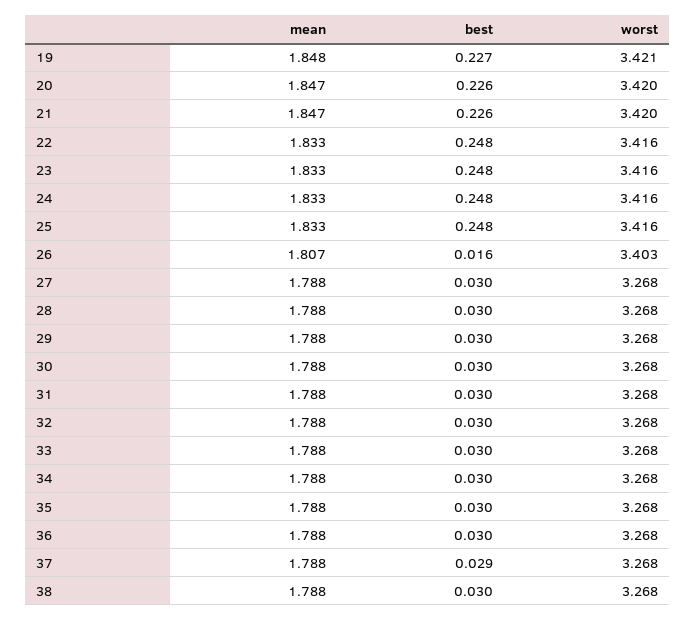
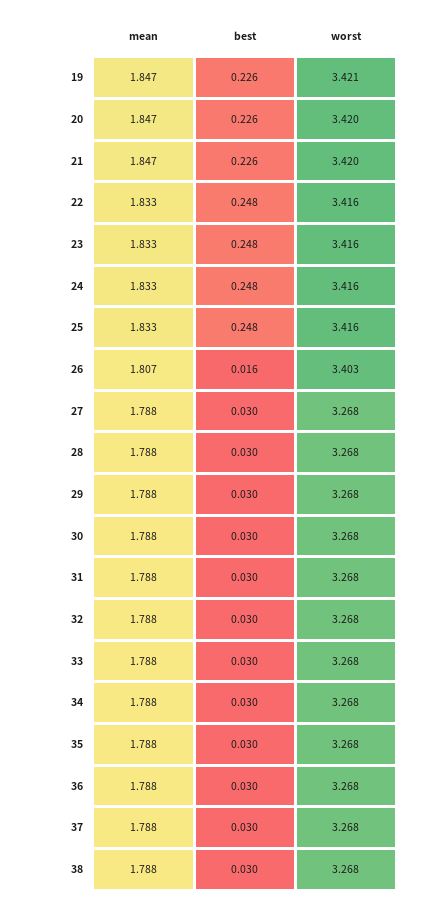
mean, 19: 1.848 -> 1.847
best, 19: 0.227 -> 0.226
best, 37: 0.029 -> 0.03

